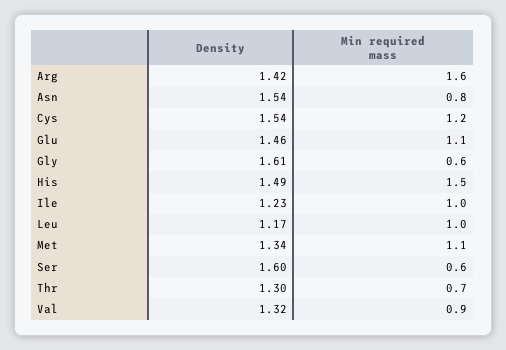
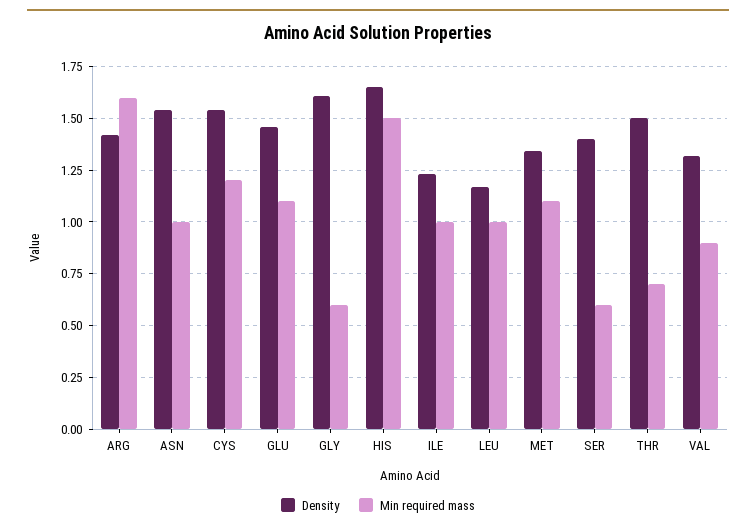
Min required mass, Asn: 0.8 -> 1
Density, His: 1.49 -> 1.65
Density, Ser: 1.6 -> 1.4
Density, Thr: 1.3 -> 1.5

